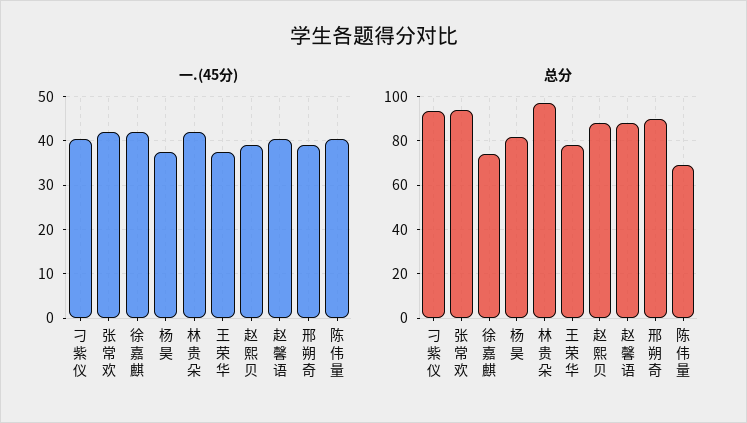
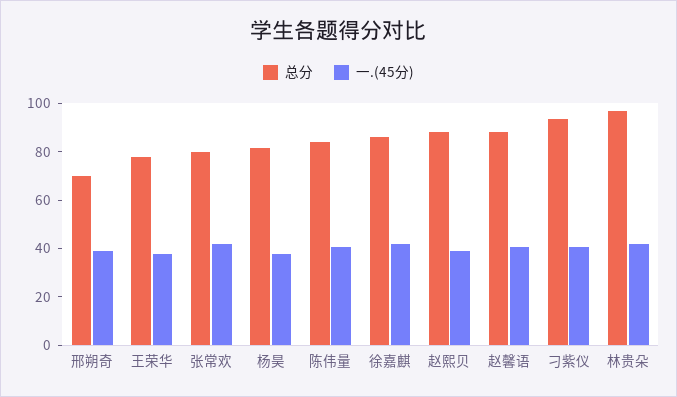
总分, 张常欢: 95 -> 80
总分, 徐嘉麒: 75 -> 85
总分, 邢朔奇: 90 -> 70
总分, 陈伟量: 70 -> 85

